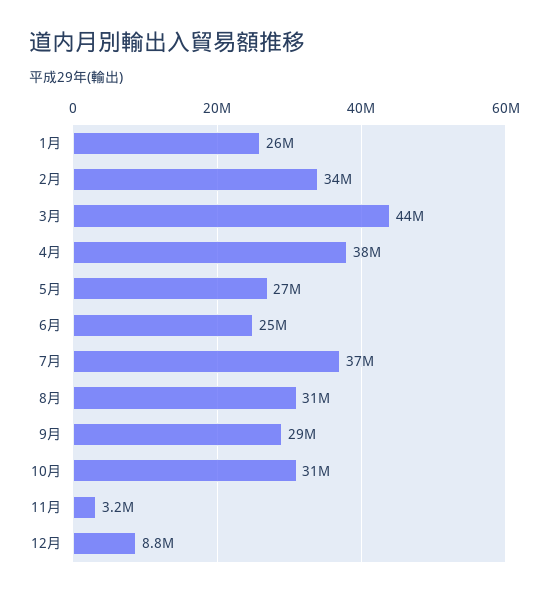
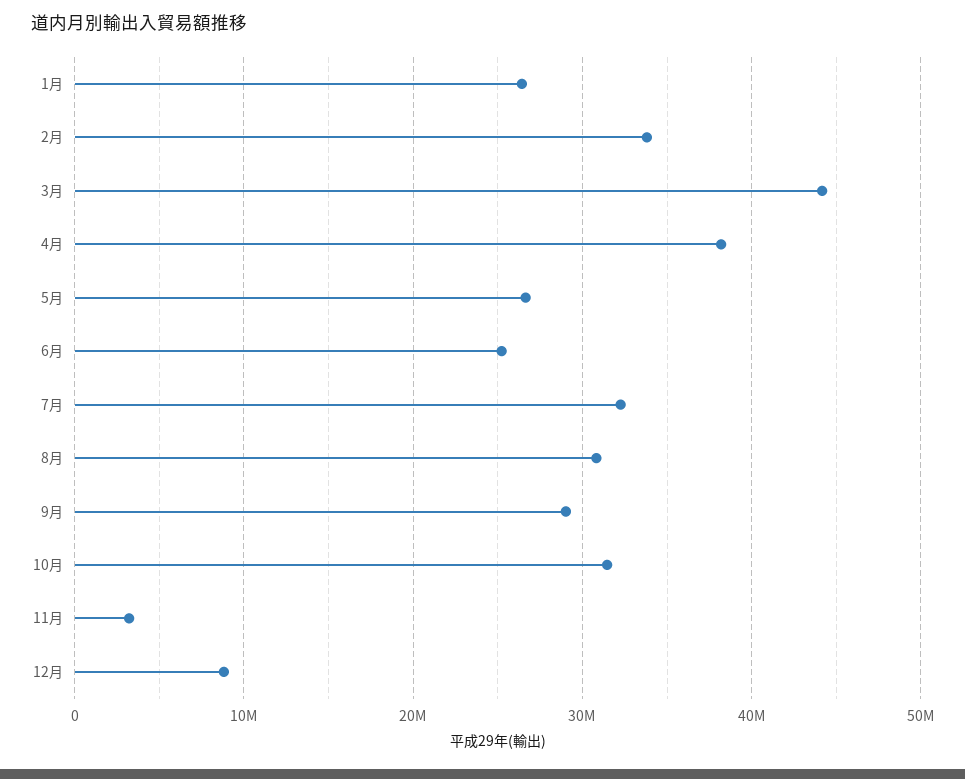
7月: 37000000 -> 32000000

